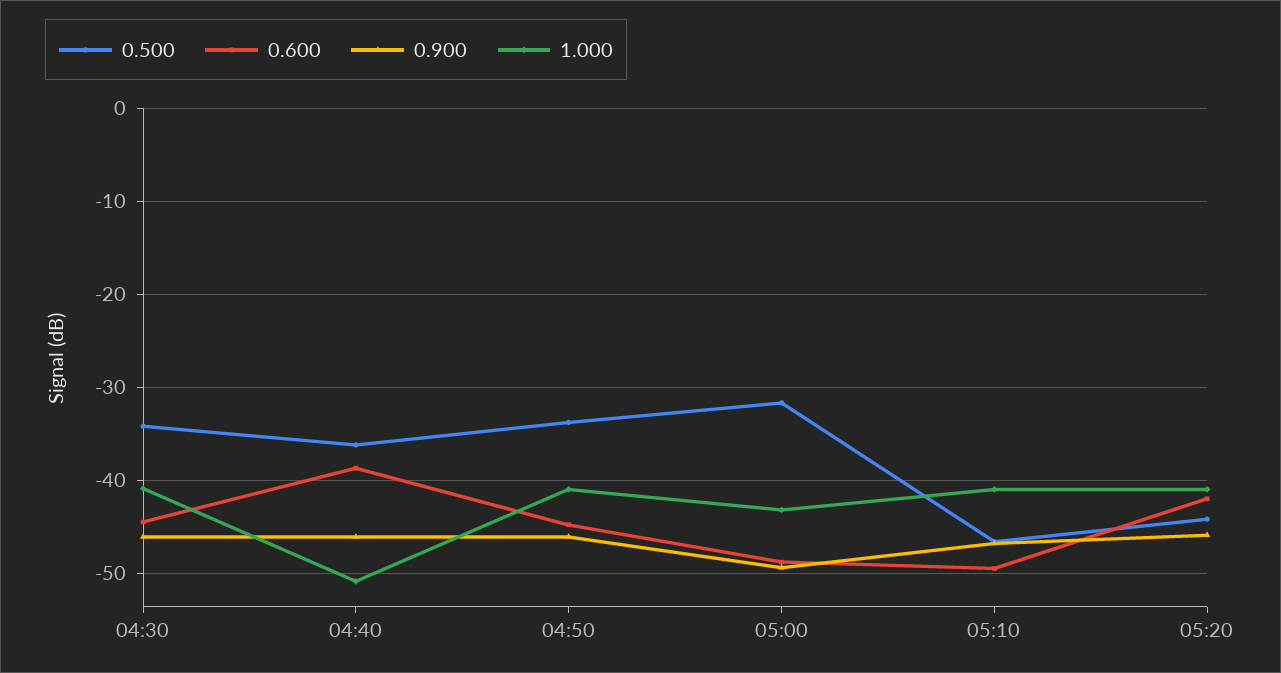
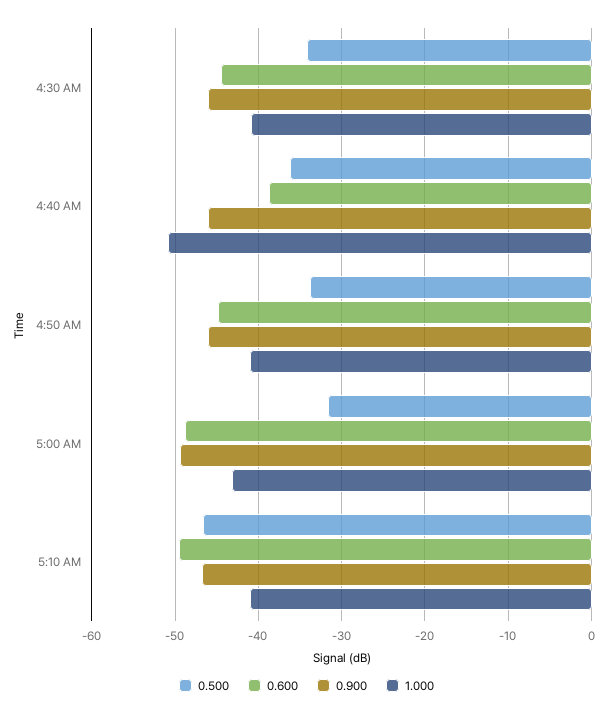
0.500, 05:20: -44 -> none
0.600, 05:20: -42 -> none
0.900, 05:20: -46 -> none
1.000, 05:20: -41 -> none

